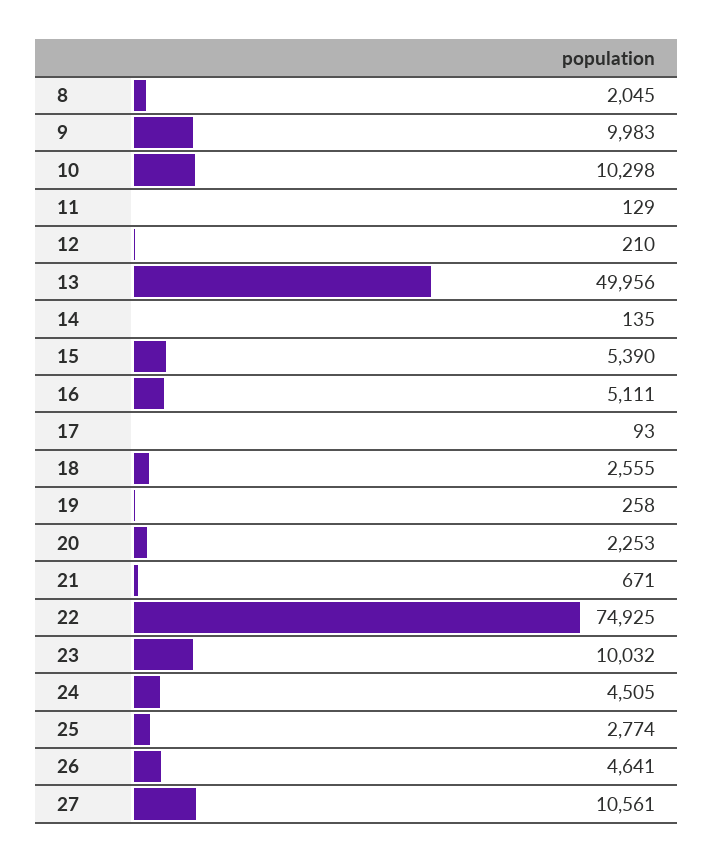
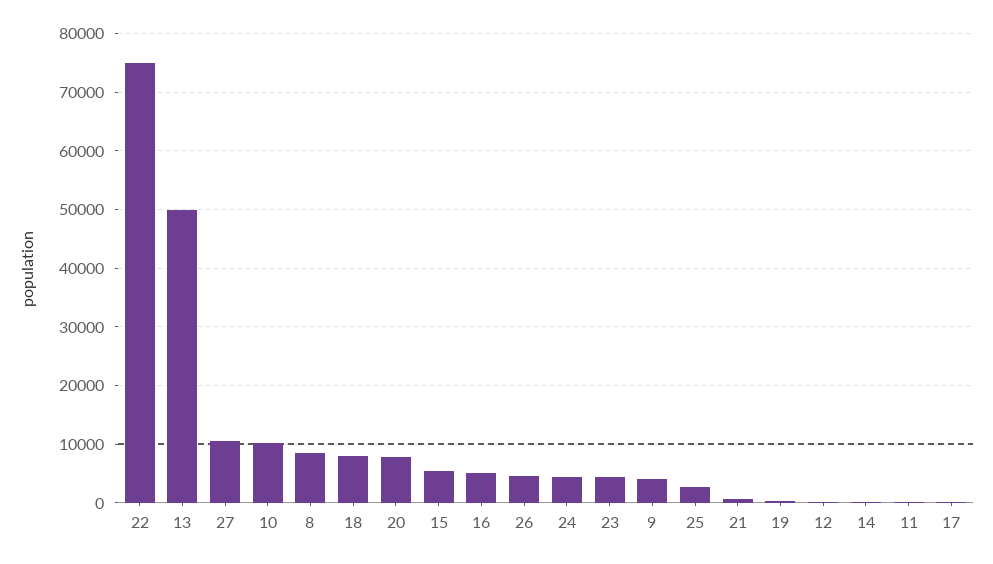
8: 2045 -> 8000
9: 9983 -> 4000
18: 2555 -> 8000
20: 2253 -> 8000
23: 10032 -> 4000

